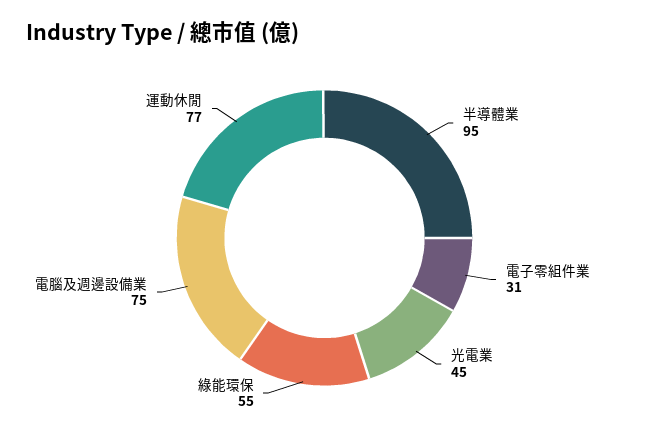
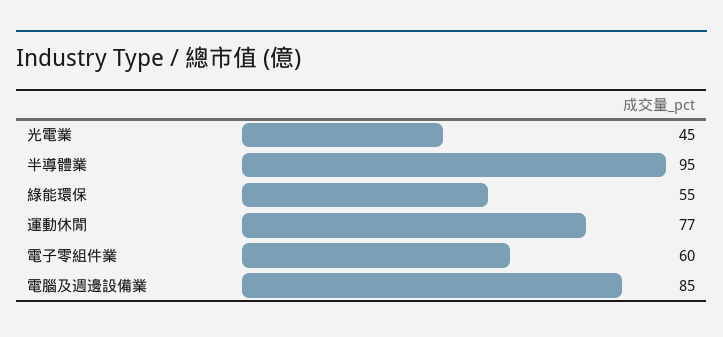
電子零組件業: 31 -> 60
電腦及週邊設備業: 75 -> 85

